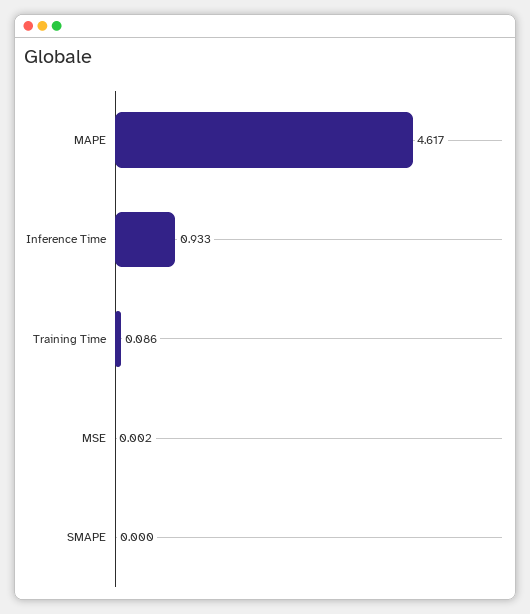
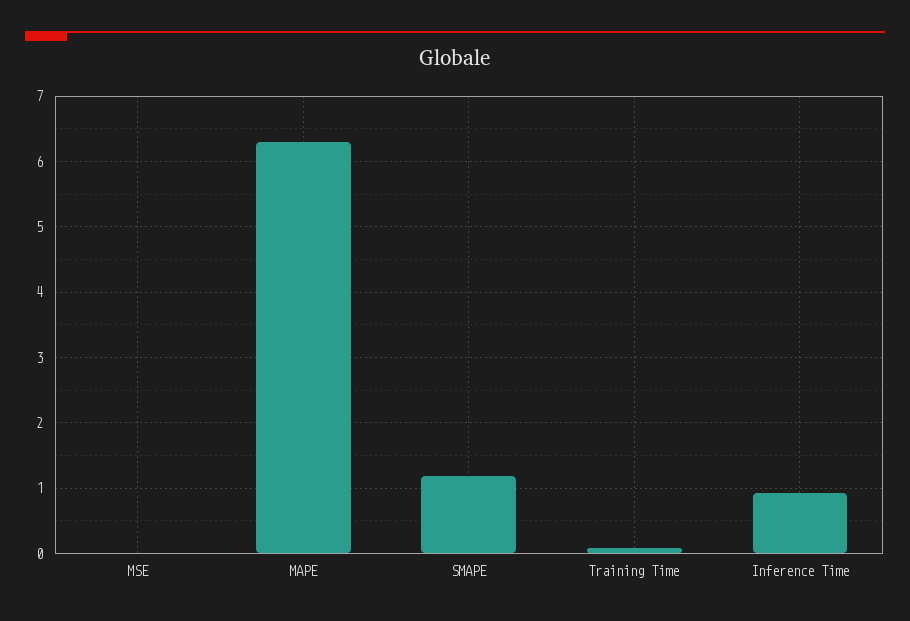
MAPE: 4.617 -> 6.3
SMAPE: 0 -> 1.2

